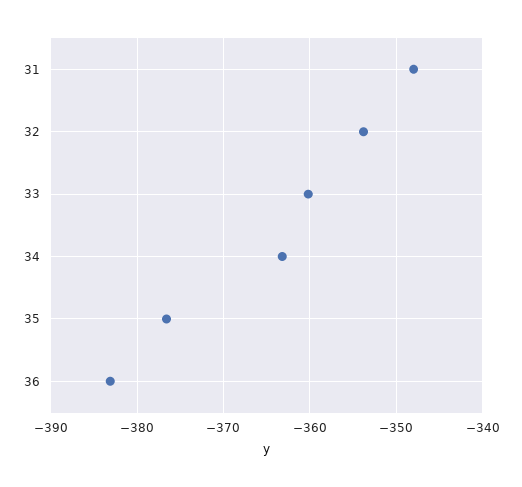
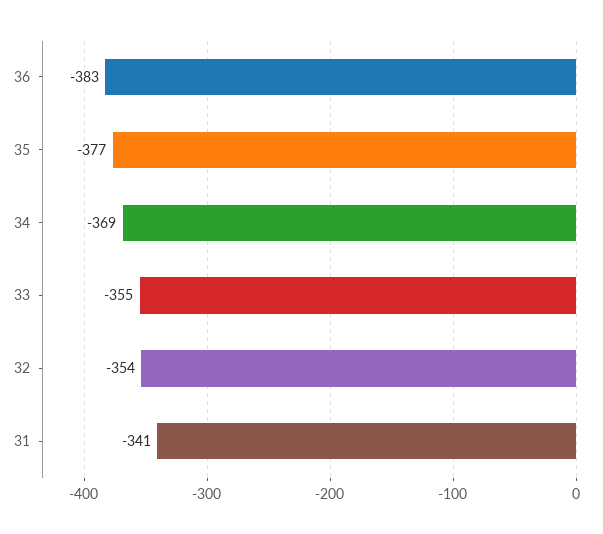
31: -348 -> -341
33: -360 -> -355
34: -363 -> -369

